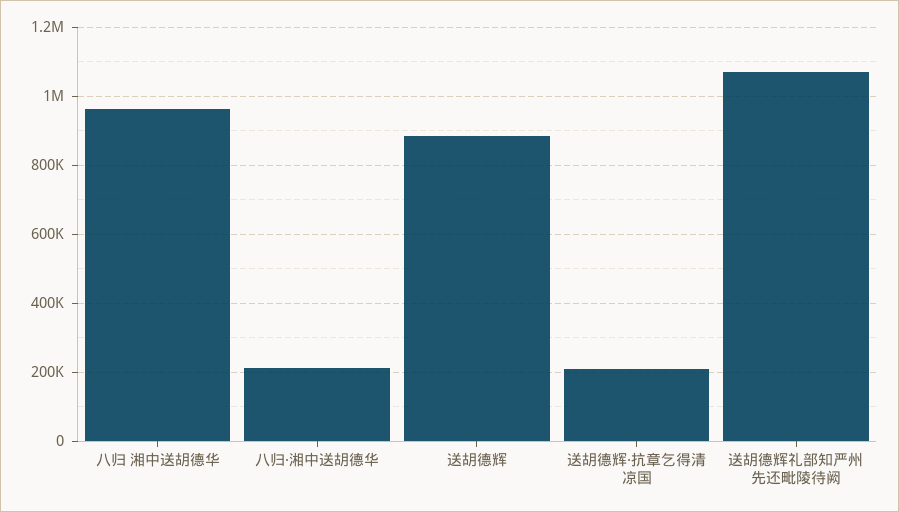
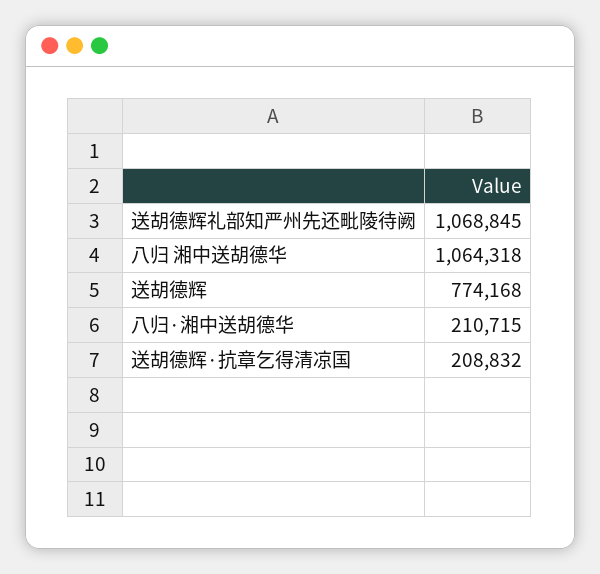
八归 湘中送胡德华: 960000 -> 1064318
送胡德辉: 880000 -> 774168

